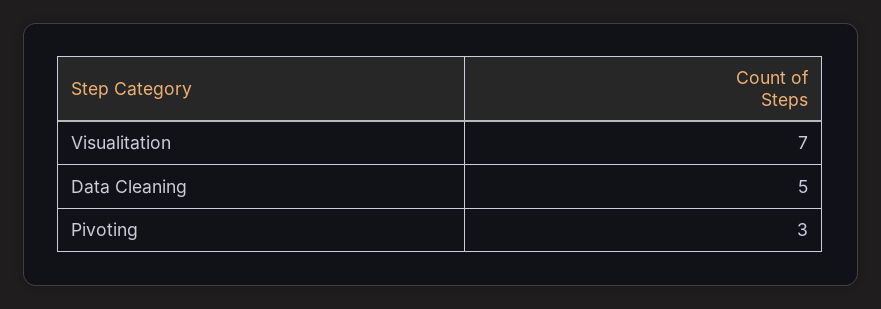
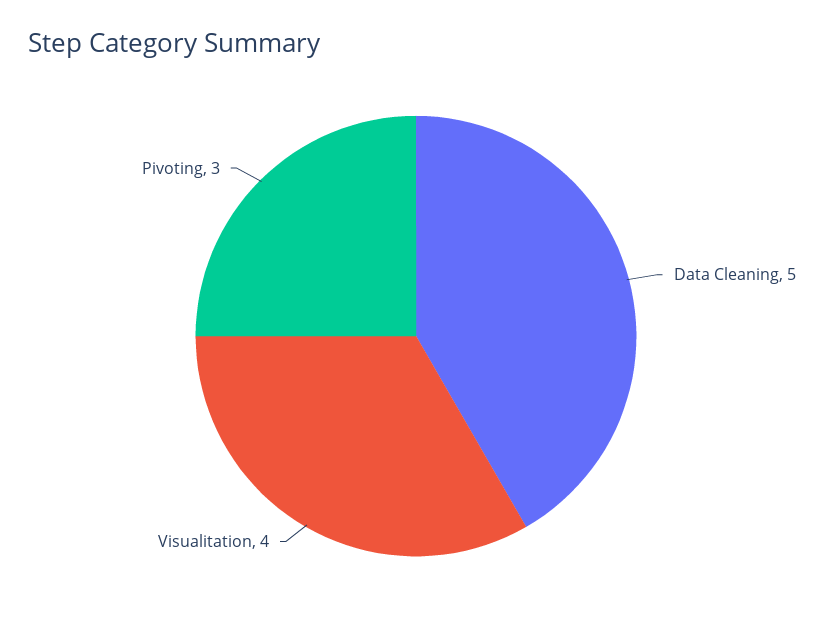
Visualitation: 7 -> 4

